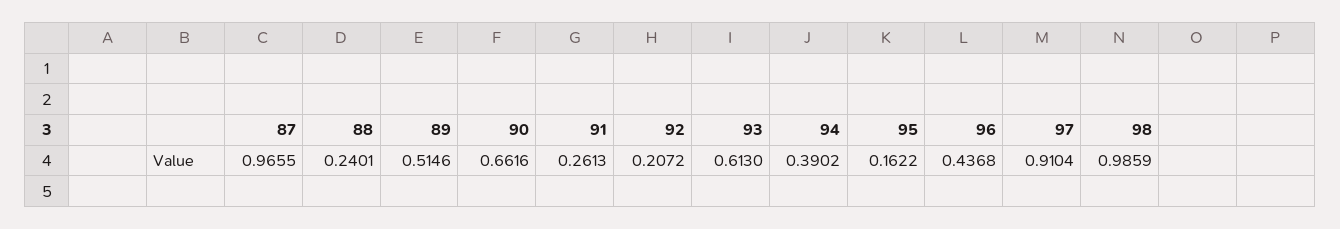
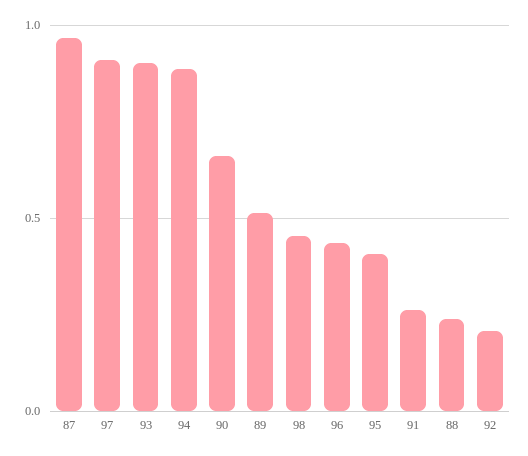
93: 0.613 -> 0.9
94: 0.3902 -> 0.9
95: 0.1622 -> 0.4
98: 0.9859 -> 0.45

